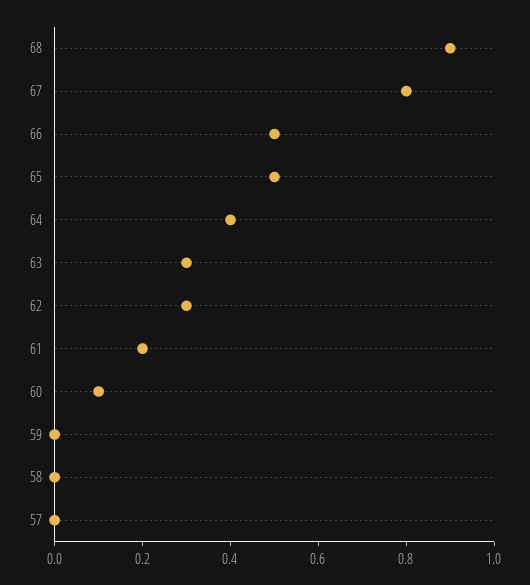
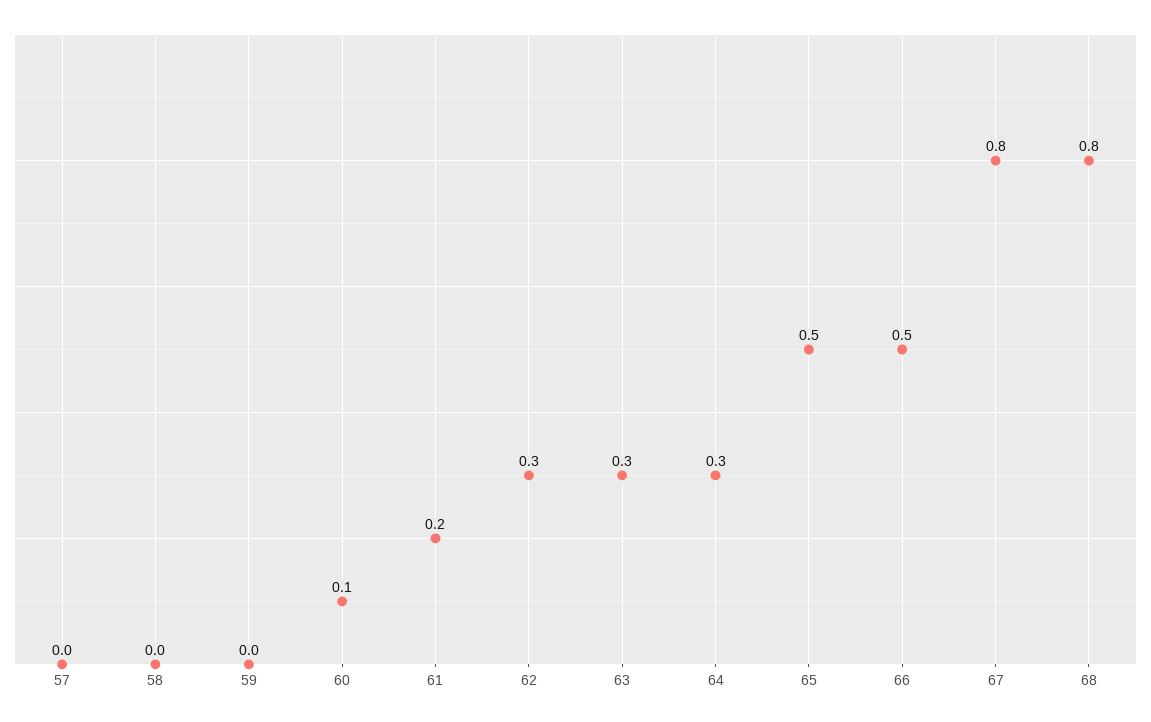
68: 0.9 -> 0.8
64: 0.4 -> 0.3

